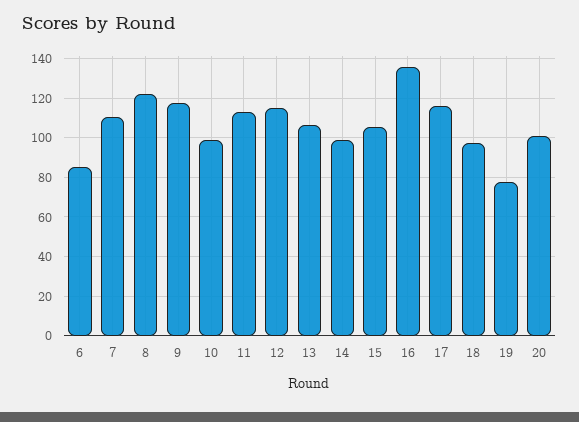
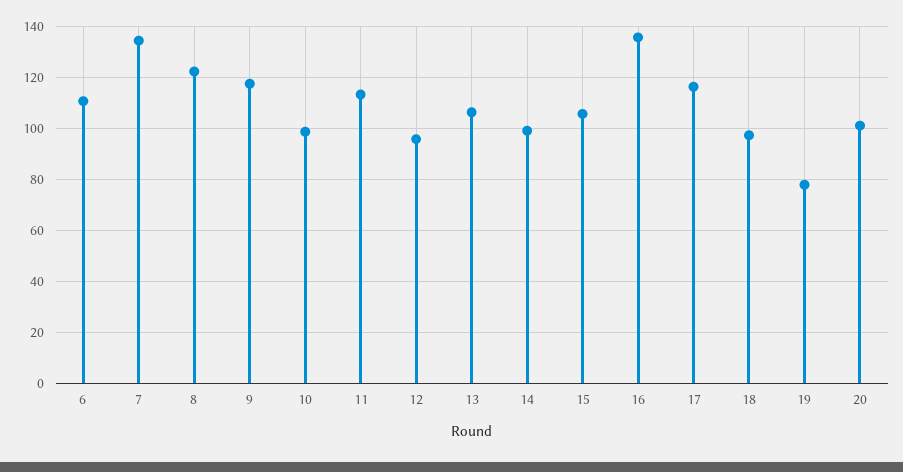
6: 85 -> 110
7: 110 -> 135
12: 115 -> 95

